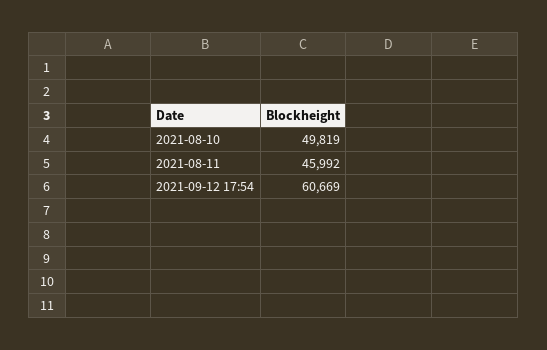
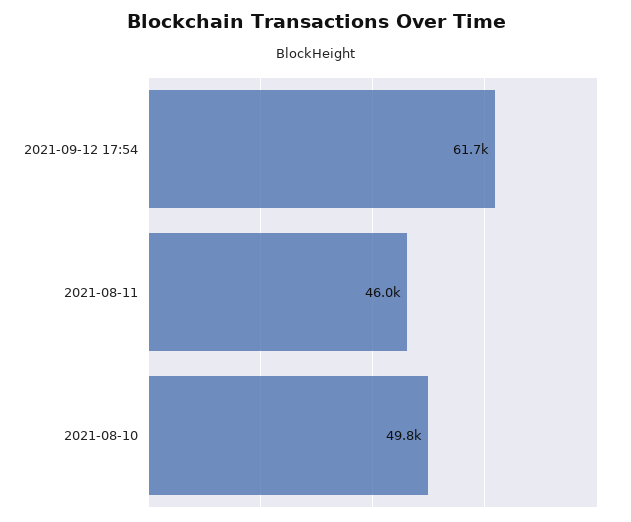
2021-09-12 17:54: 60669 -> 61700

